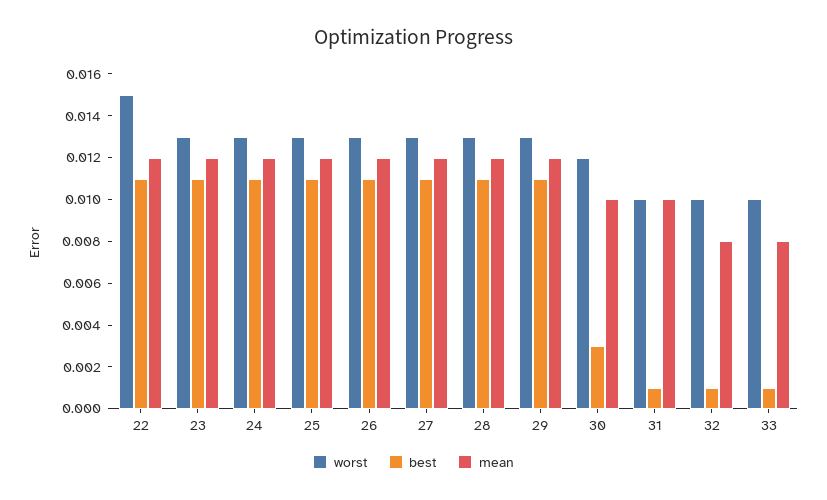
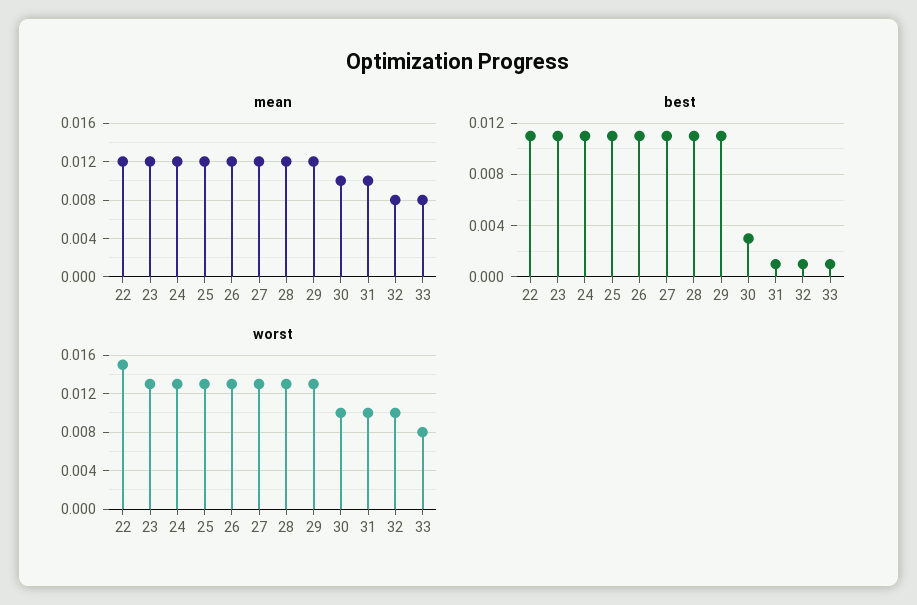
worst, 30: 0.012 -> 0.01
worst, 33: 0.01 -> 0.008

